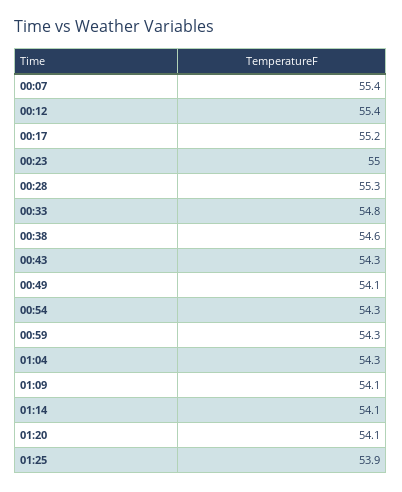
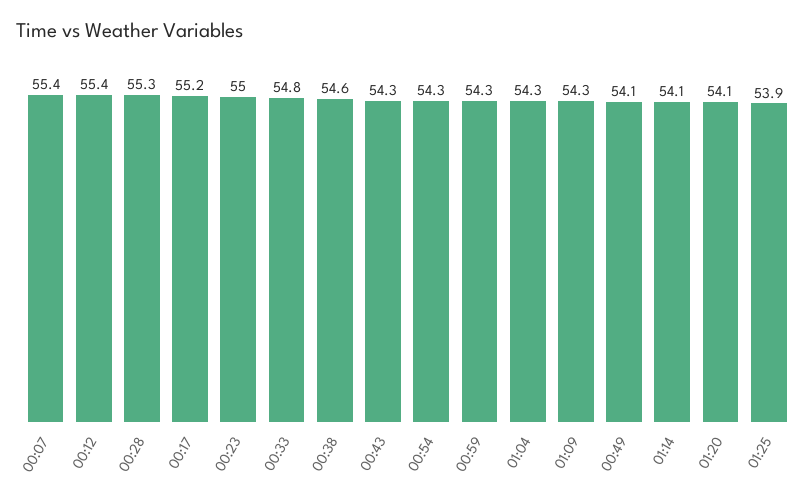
01:09: 54.1 -> 54.3

